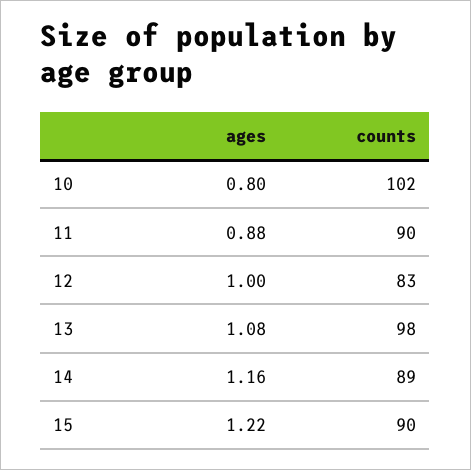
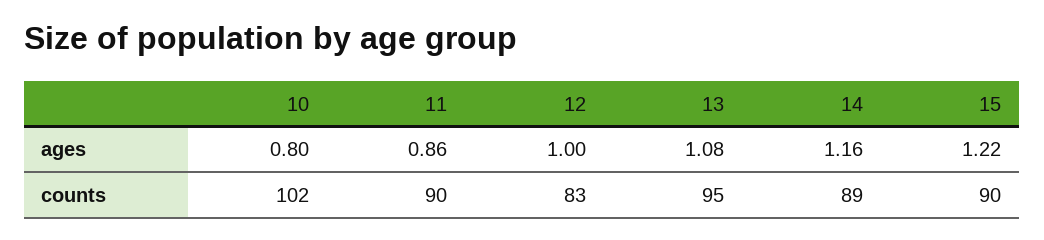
ages, 11: 0.88 -> 0.86
counts, 13: 98 -> 95

